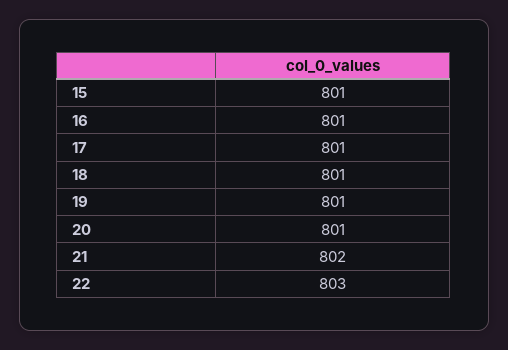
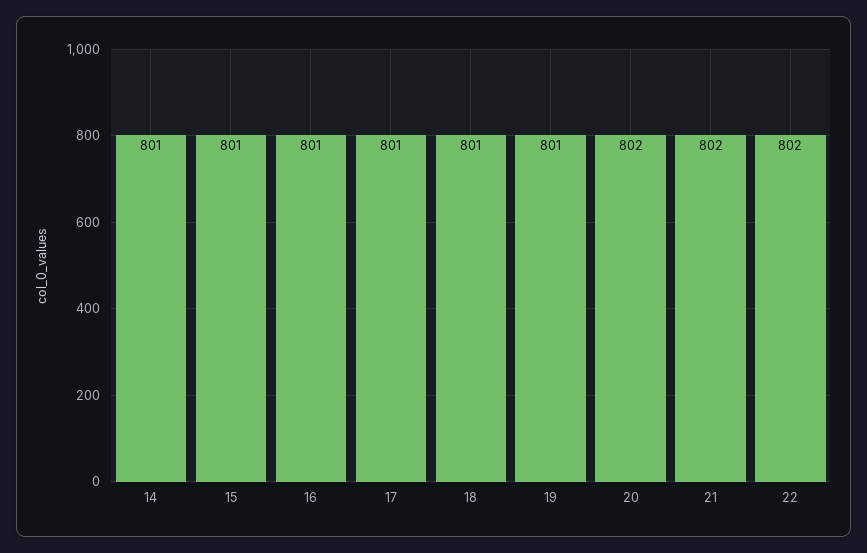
20: 801 -> 802
22: 803 -> 802
14: none -> 801

